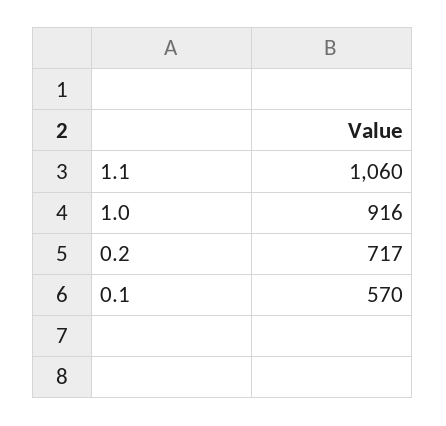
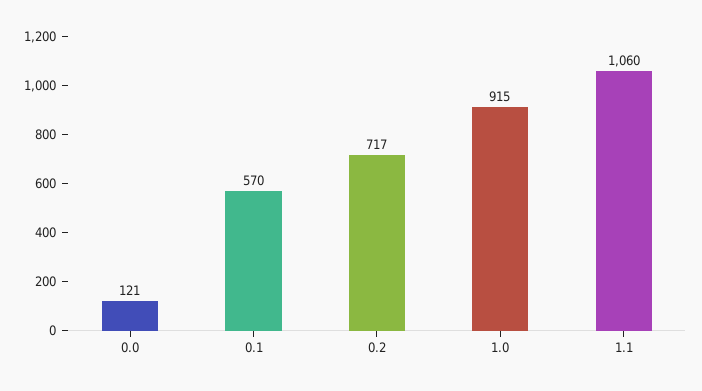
1.0: 916 -> 915
0.0: none -> 121

